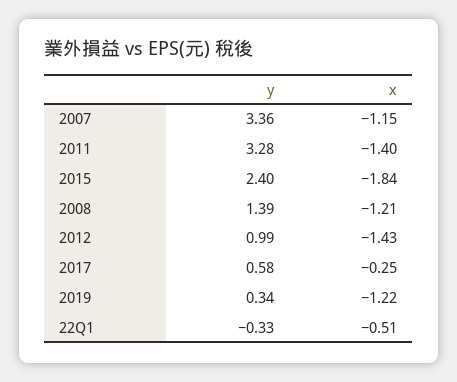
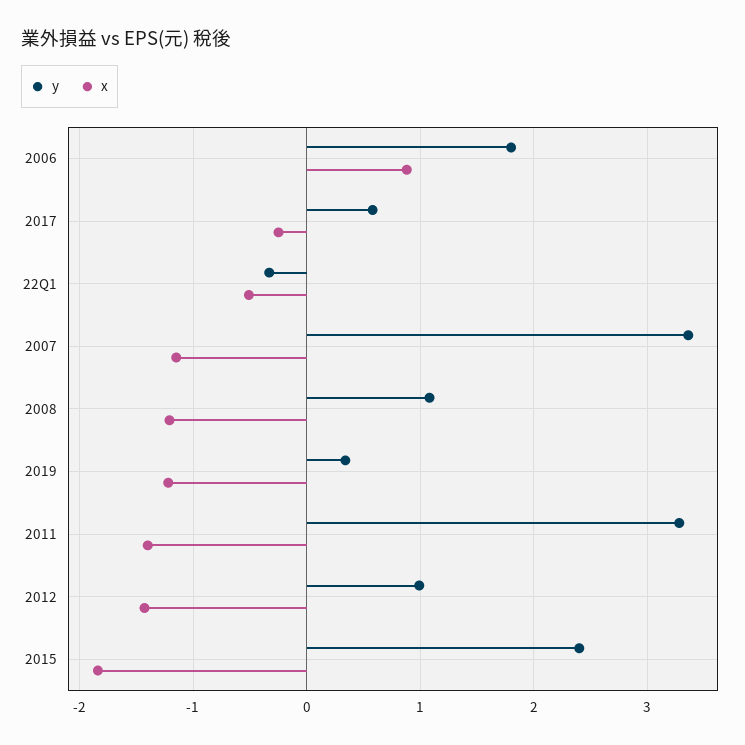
y, 2008: 1.39 -> 1.1
y, 2006: none -> 1.8
x, 2006: none -> 0.9

